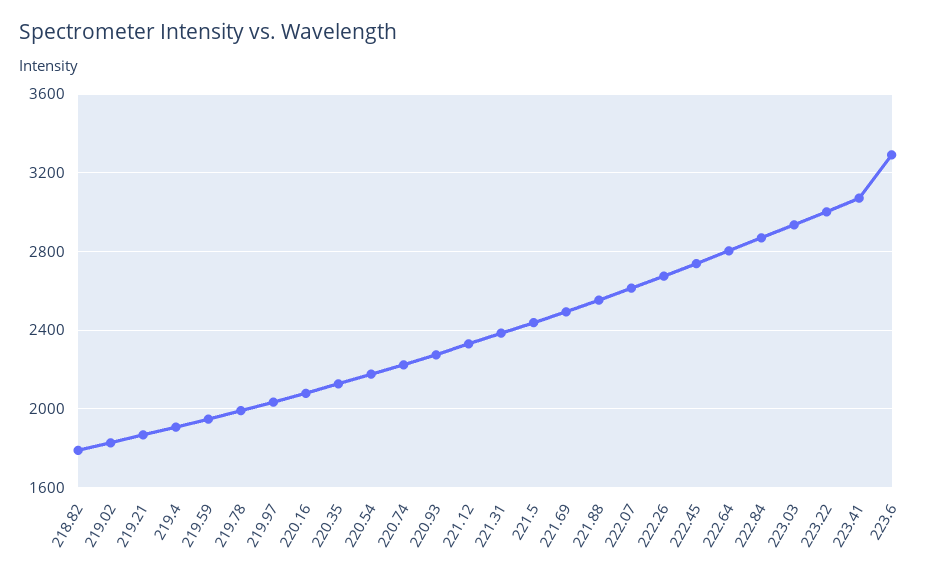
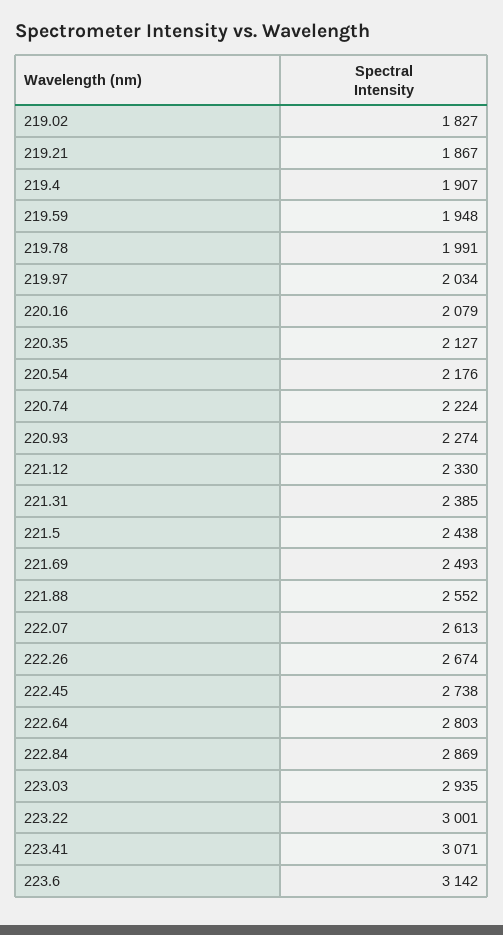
218.82: 1800 -> none
223.6: 3300 -> 3142

